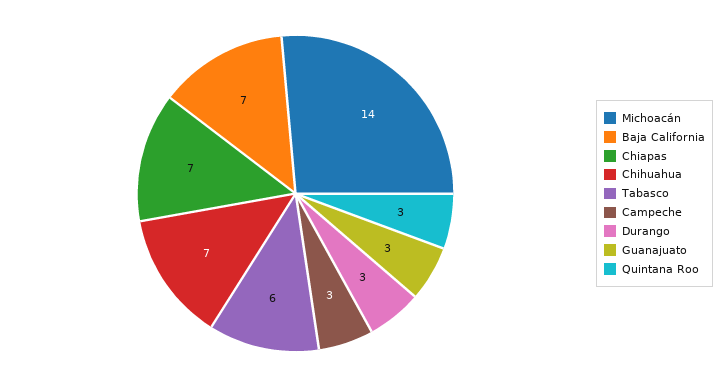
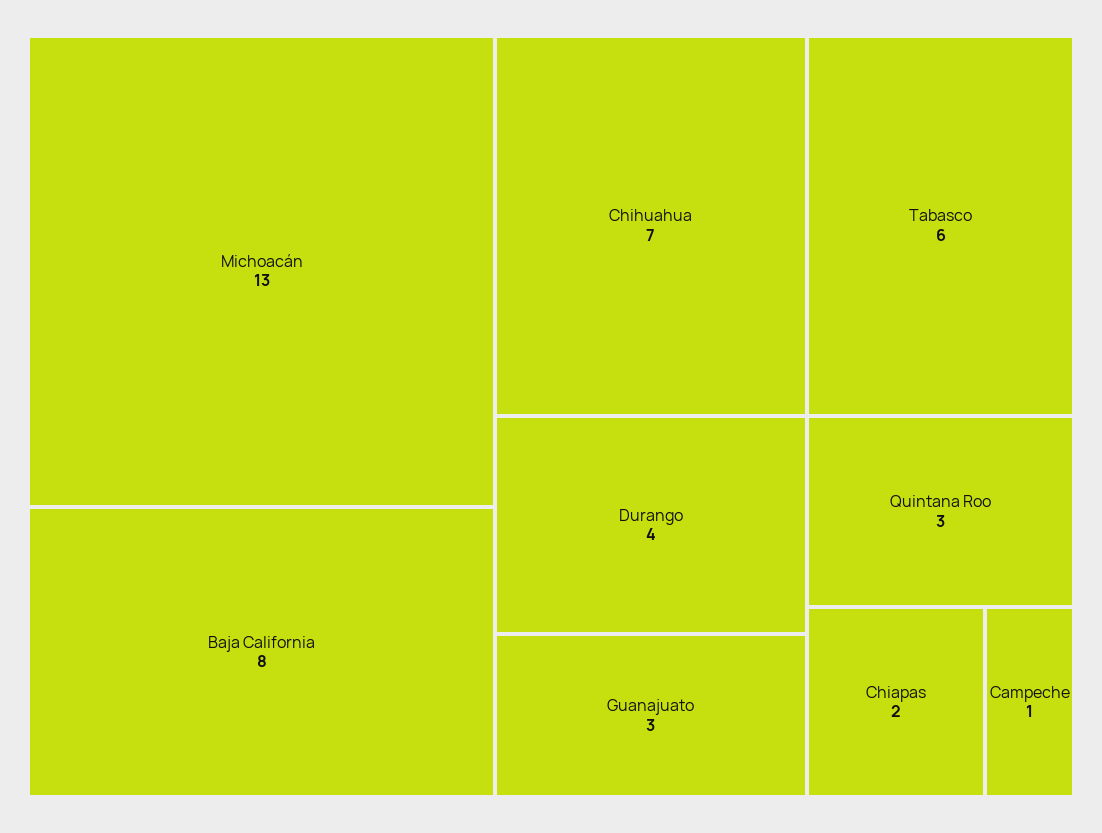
Michoacán: 14 -> 13
Baja California: 7 -> 8
Chiapas: 7 -> 2
Campeche: 3 -> 1
Durango: 3 -> 4

